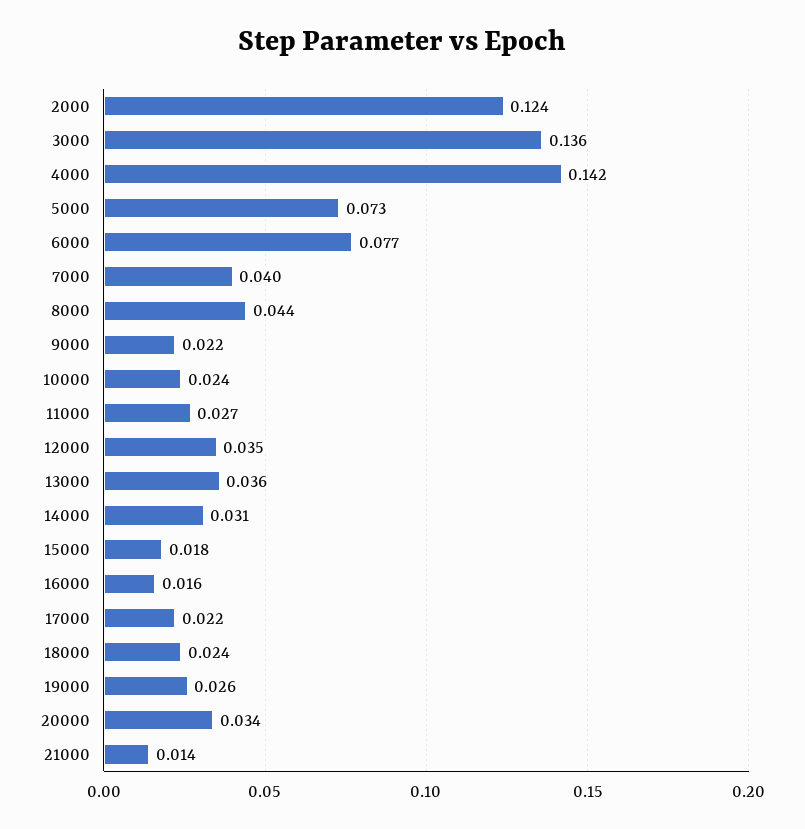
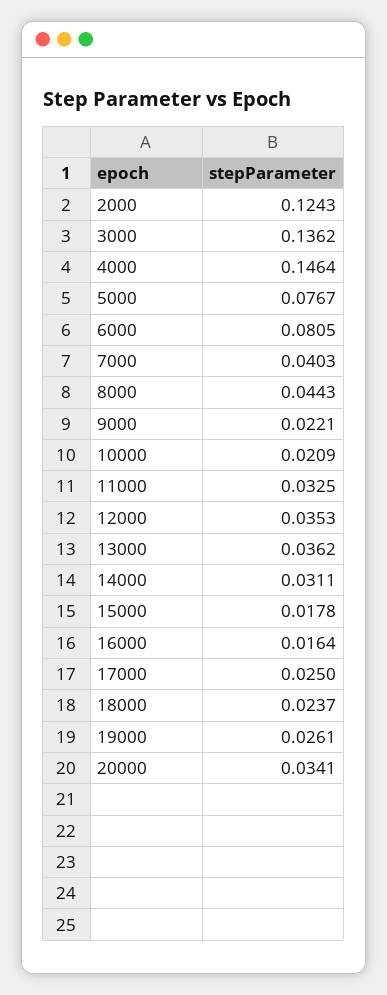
4000: 0.142 -> 0.1464
5000: 0.073 -> 0.0767
6000: 0.077 -> 0.0805
10000: 0.024 -> 0.0209
11000: 0.027 -> 0.0325
17000: 0.022 -> 0.025
21000: 0.014 -> none

